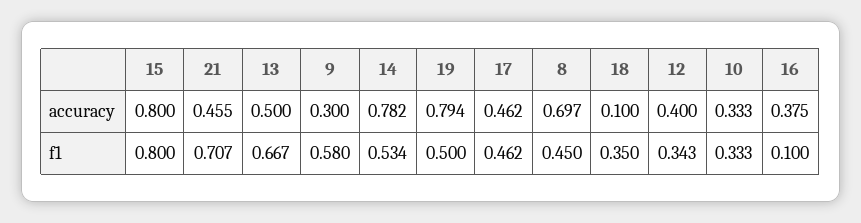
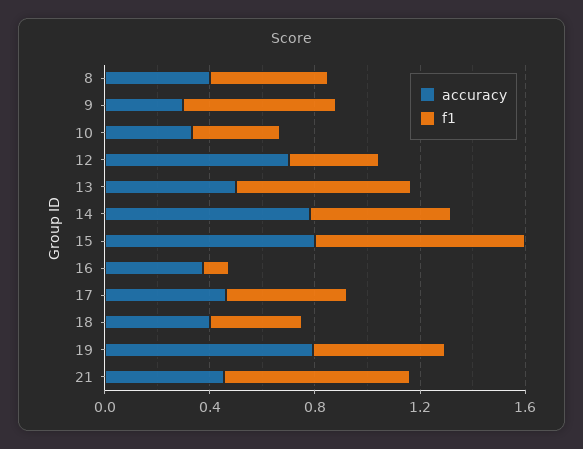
accuracy, 8: 0.697 -> 0.4
accuracy, 18: 0.1 -> 0.4
accuracy, 12: 0.4 -> 0.7

